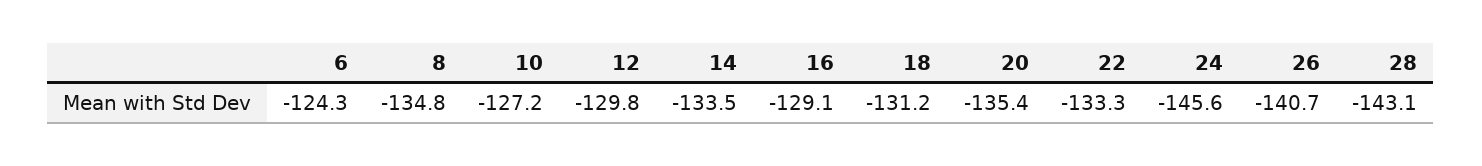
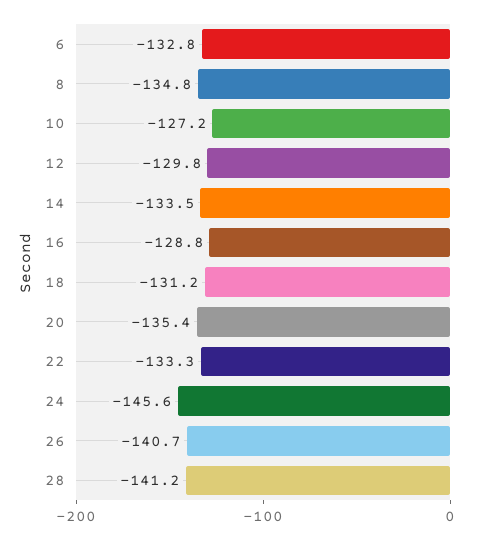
6: -124.3 -> -132.8
16: -129.1 -> -128.8
28: -143.1 -> -141.2

